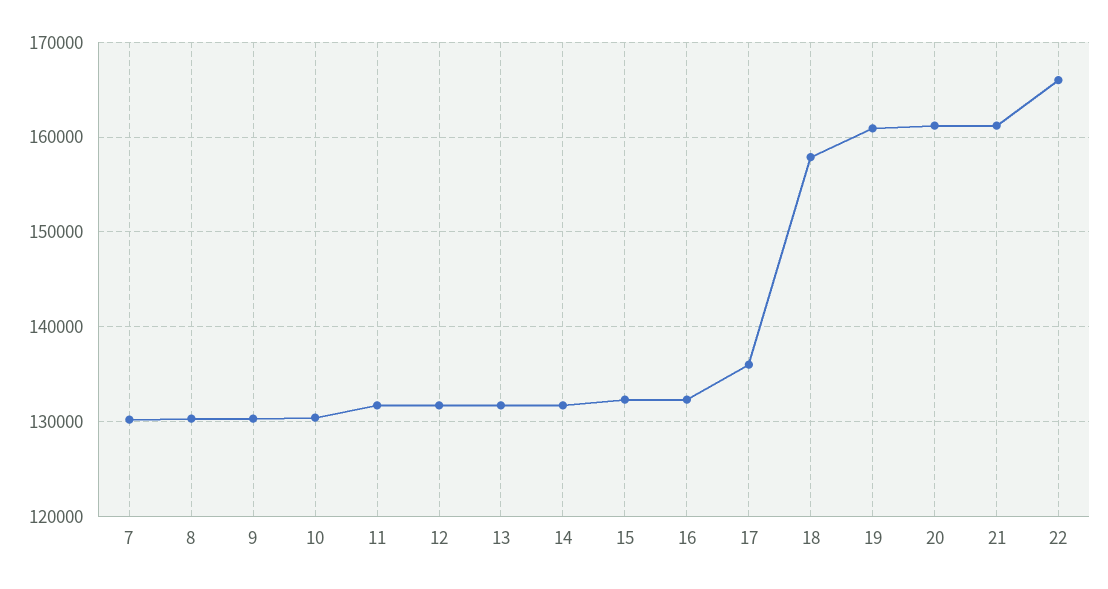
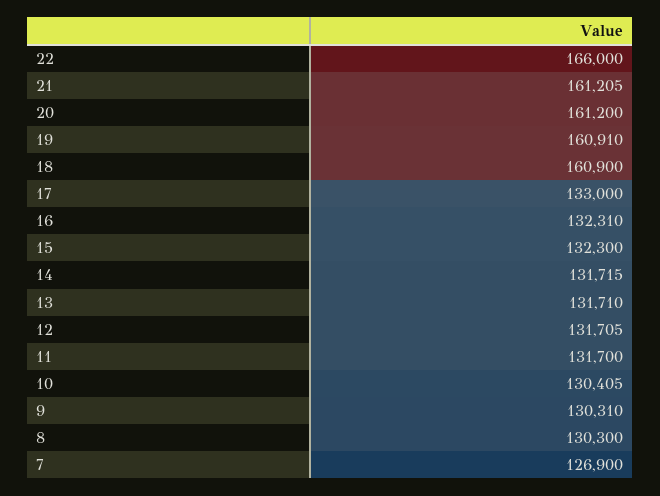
7: 130000 -> 126900
17: 136000 -> 133000
18: 158000 -> 160900

